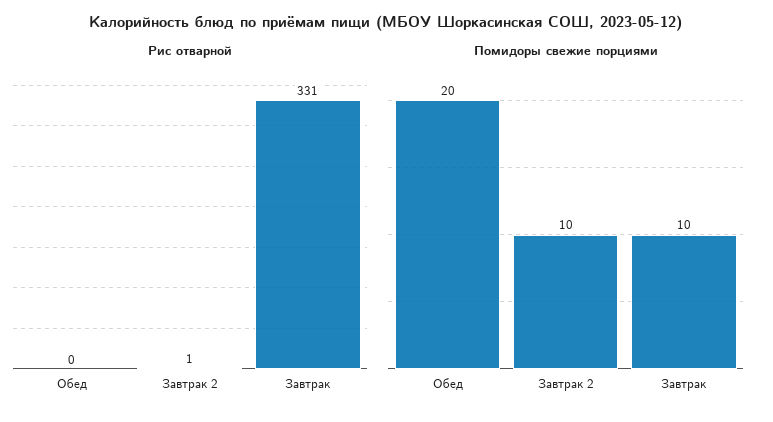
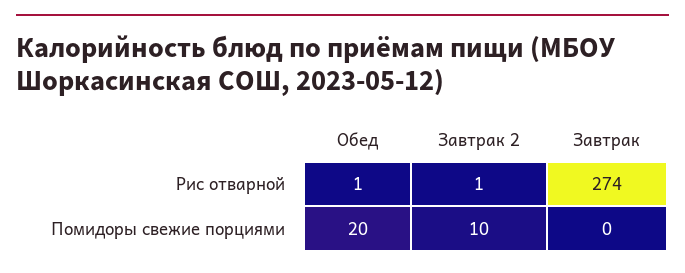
Рис отварной, Обед: 0 -> 1
Рис отварной, Завтрак: 331 -> 274
Помидоры свежие порциями, Завтрак: 10 -> 0

